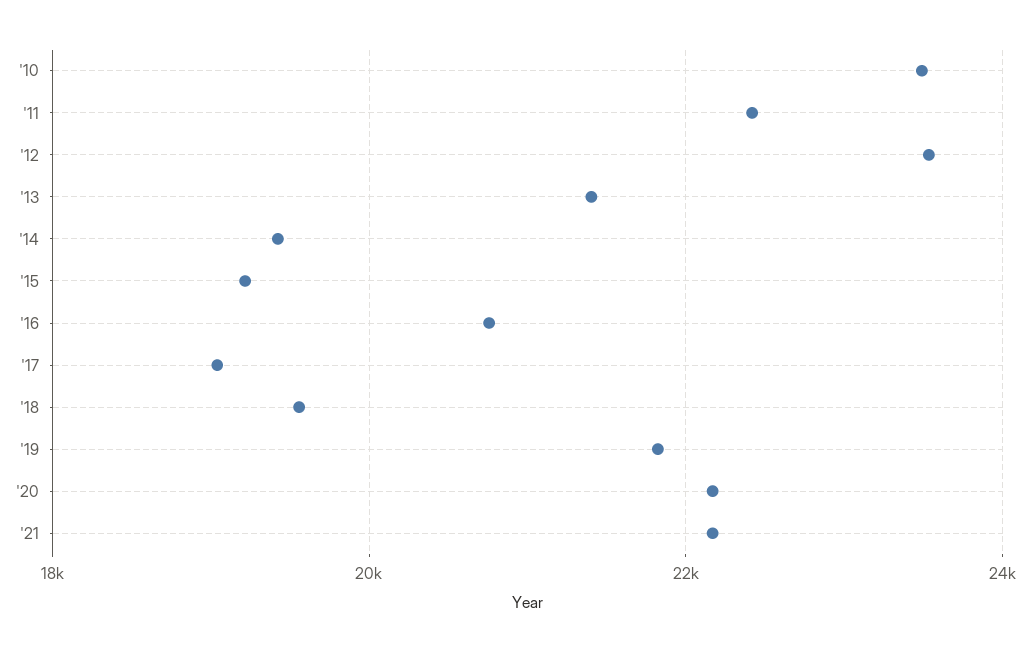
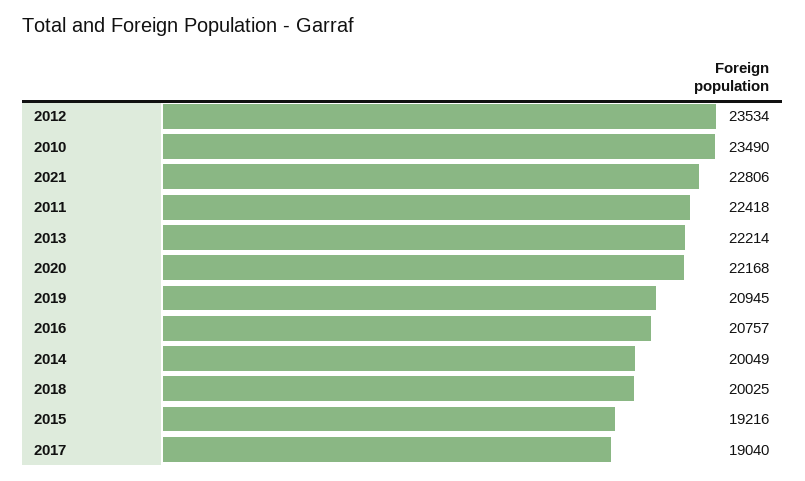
'13: 21400 -> 22214
'14: 19400 -> 20049
'18: 19600 -> 20025
'19: 21800 -> 20945
'21: 22200 -> 22806

